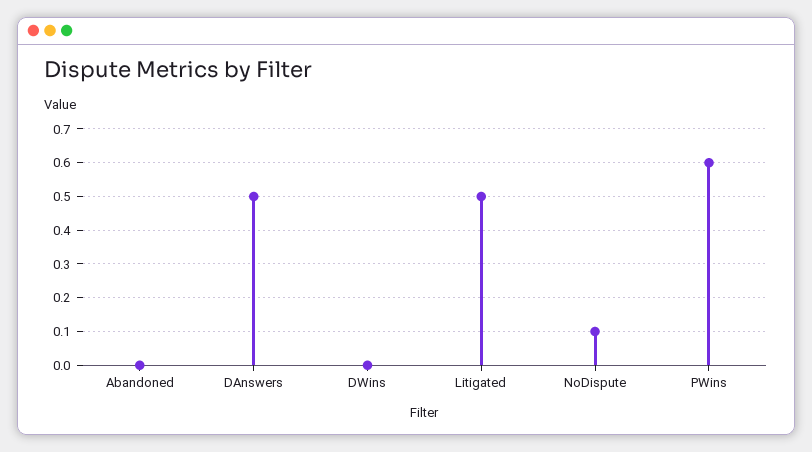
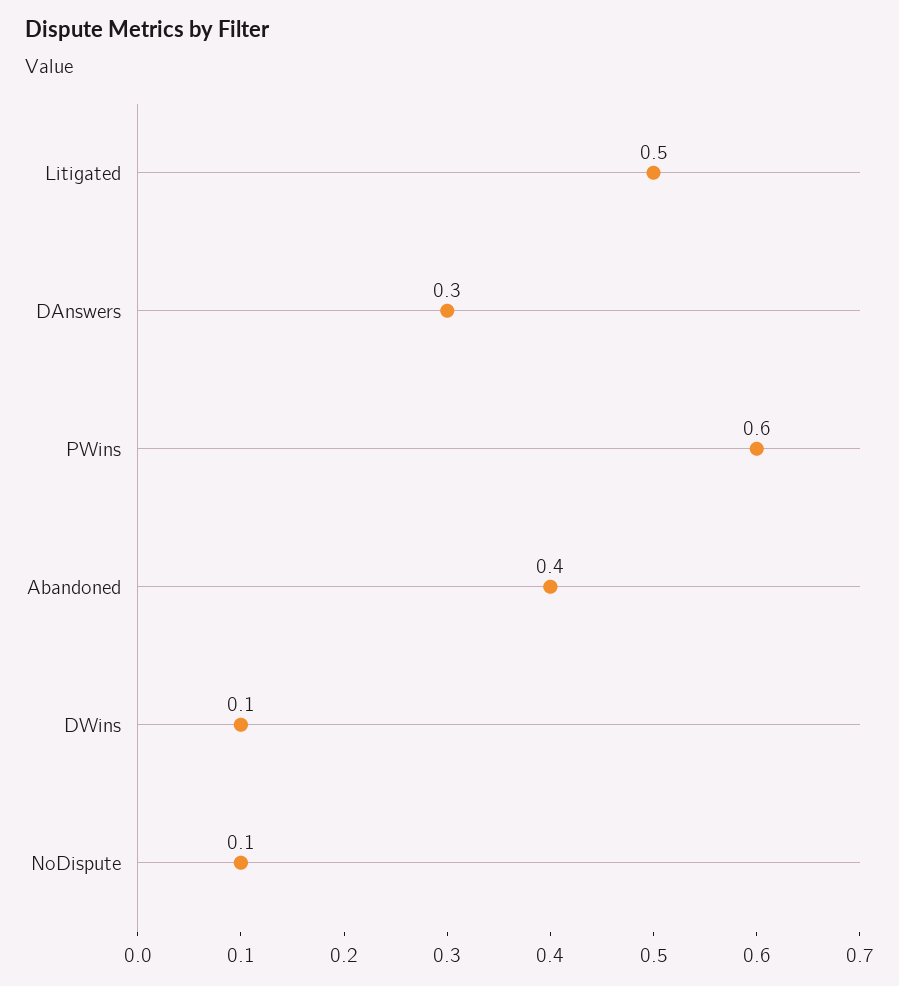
Abandoned: 0 -> 0.4
DAnswers: 0.5 -> 0.3
DWins: 0 -> 0.1

